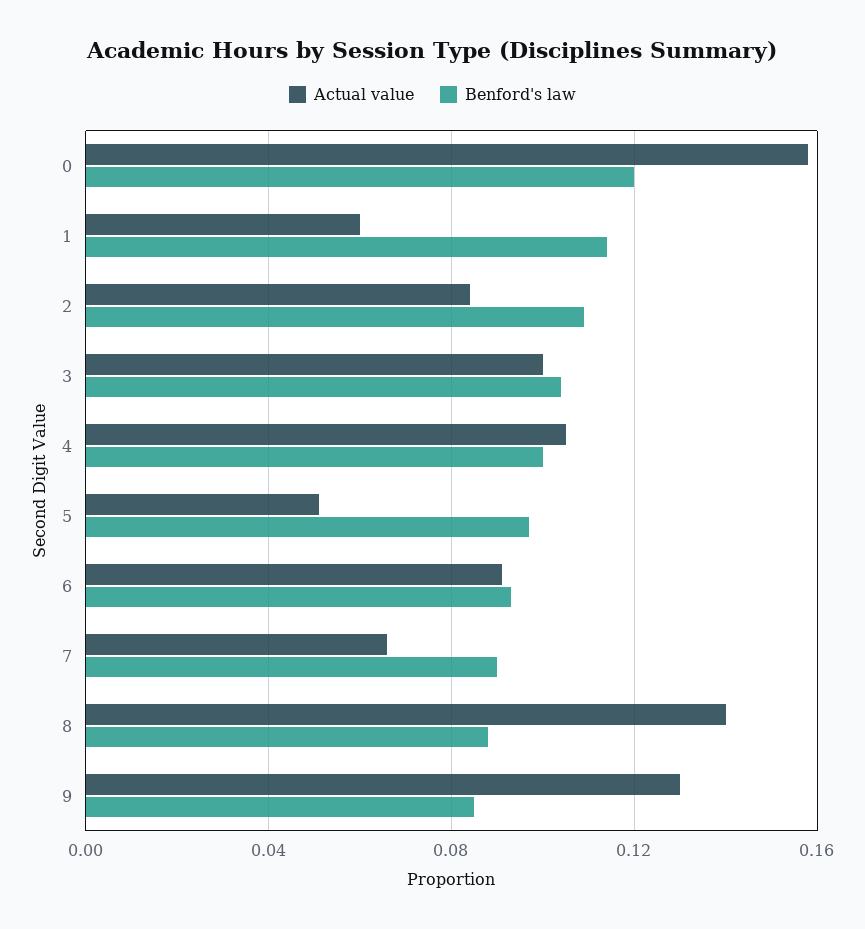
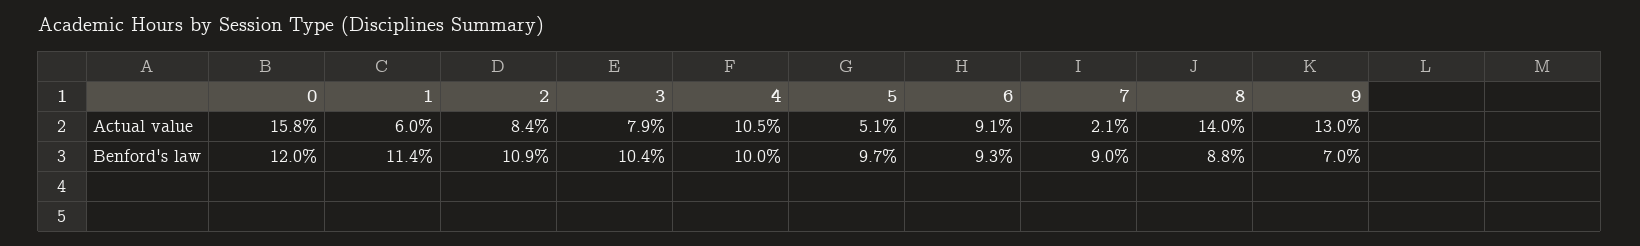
Actual value, 3: 0.1 -> 0.079
Actual value, 7: 0.065 -> 0.021
Benford's law, 9: 0.085 -> 0.07

